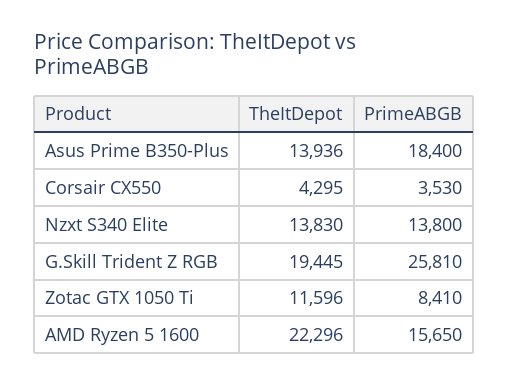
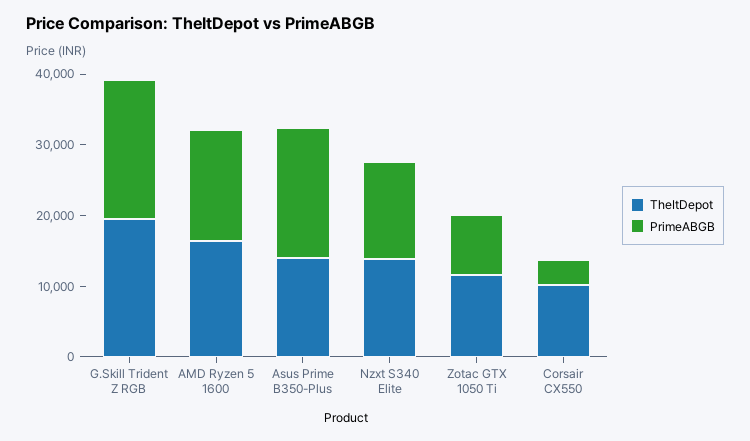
TheItDepot, Corsair CX550: 4295 -> 10000
PrimeABGB, G.Skill Trident Z RGB: 25810 -> 20000
TheItDepot, AMD Ryzen 5 1600: 22296 -> 16000

